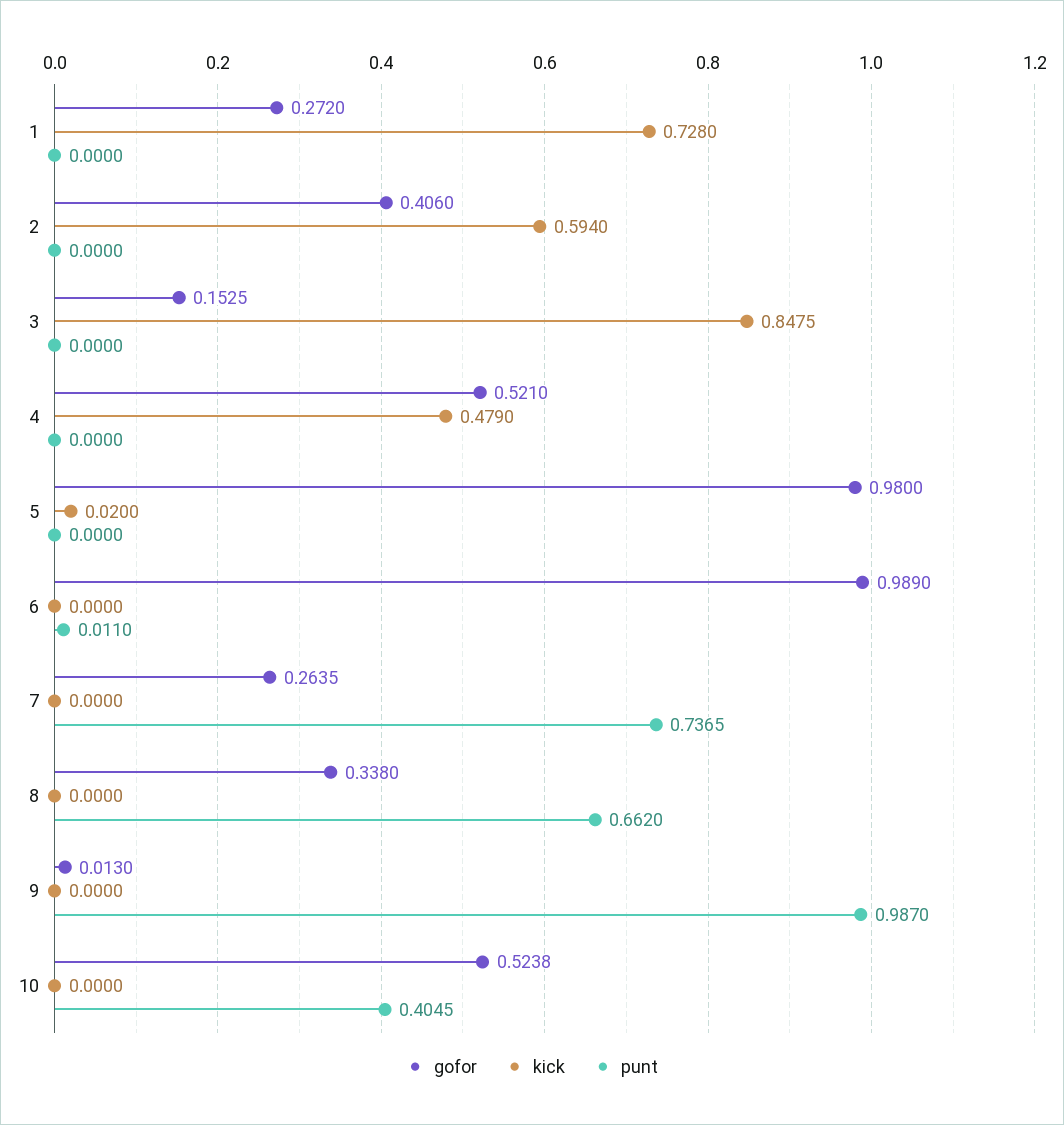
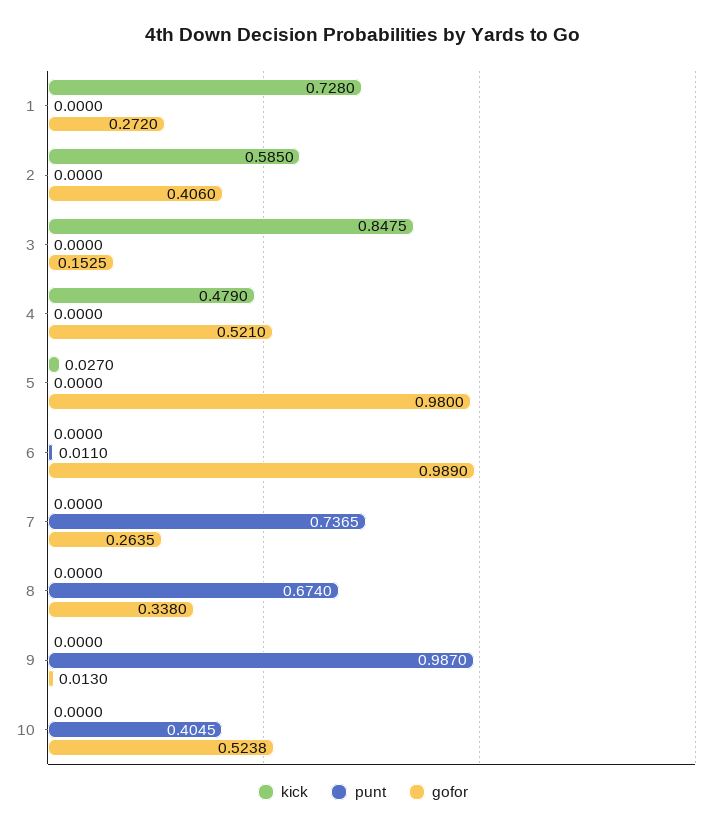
kick, 2: 0.594 -> 0.585
kick, 5: 0.02 -> 0.027
punt, 8: 0.662 -> 0.674

